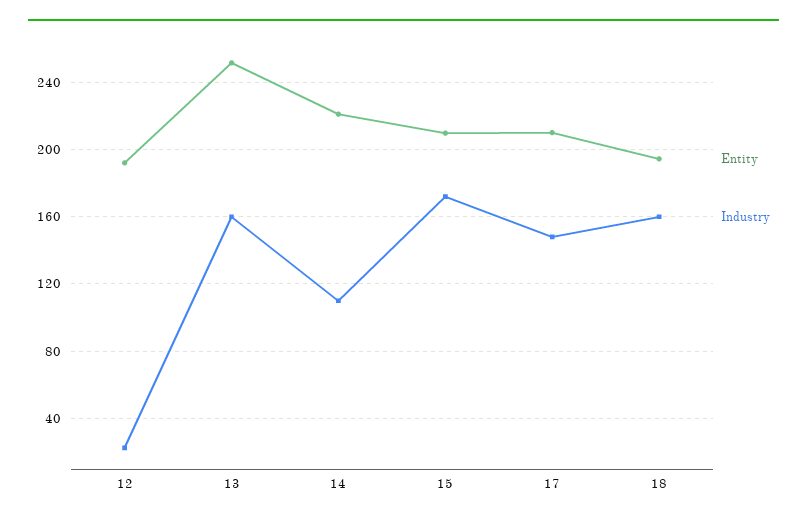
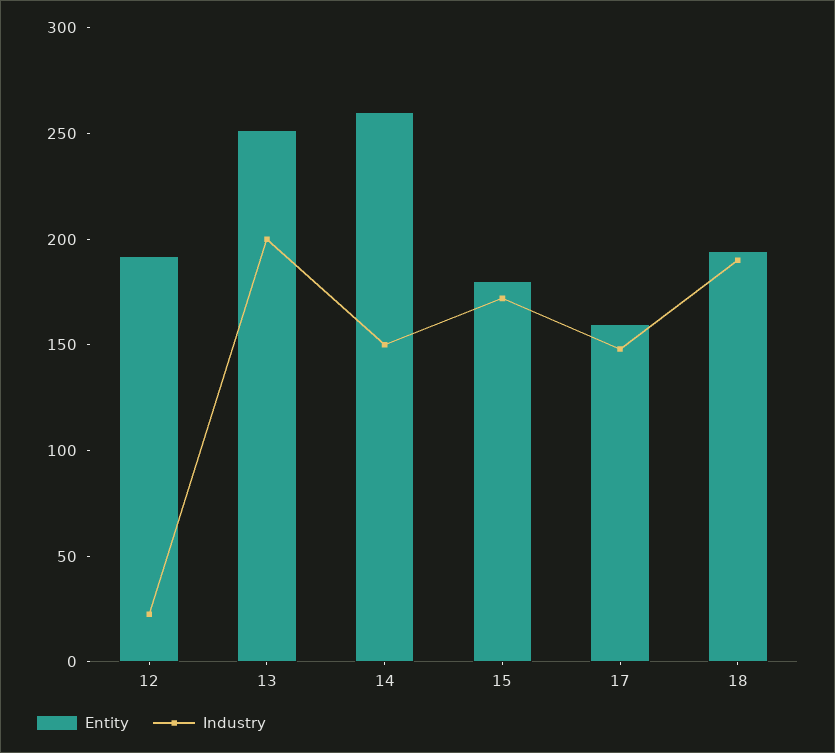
Industry, 13: 160 -> 200
Entity, 14: 220 -> 260
Industry, 14: 110 -> 150
Entity, 15: 210 -> 180
Entity, 17: 210 -> 160
Industry, 18: 160 -> 190

